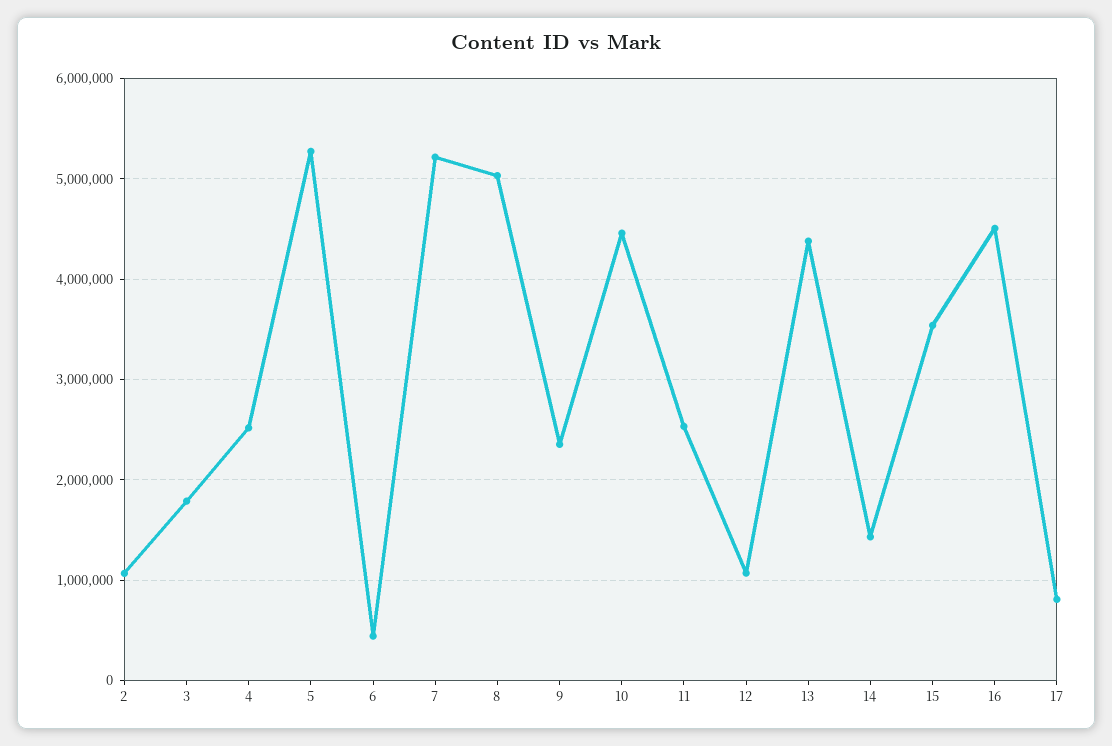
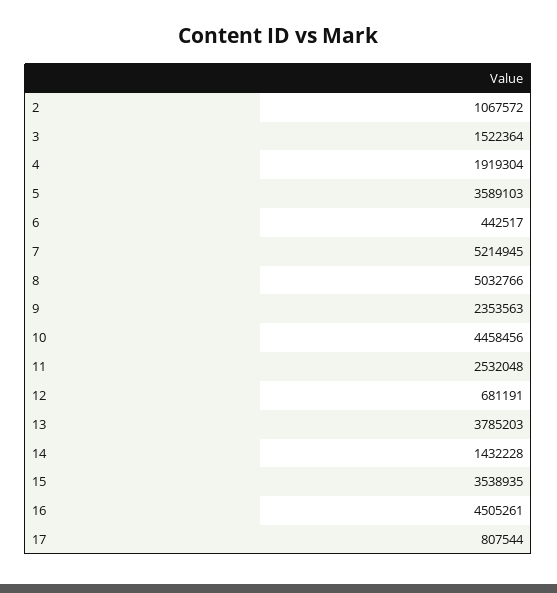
3: 1800000 -> 1522364
4: 2500000 -> 1919304
5: 5300000 -> 3589103
12: 1100000 -> 681191
13: 4400000 -> 3785203

